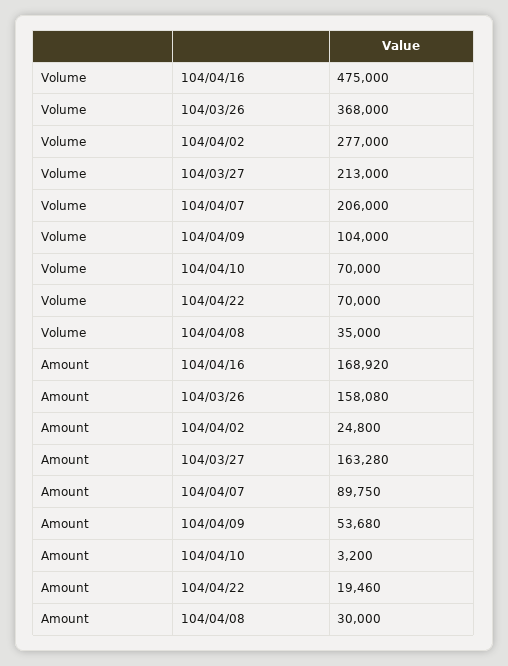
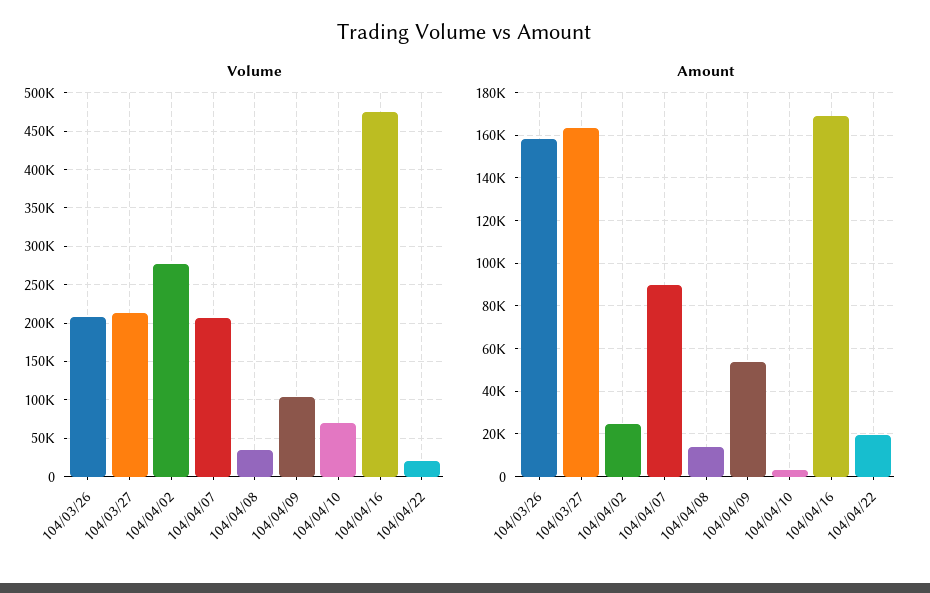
Volume, 104/03/26: 368000 -> 210000
Volume, 104/04/22: 70000 -> 20000
Amount, 104/04/08: 30000 -> 15000

